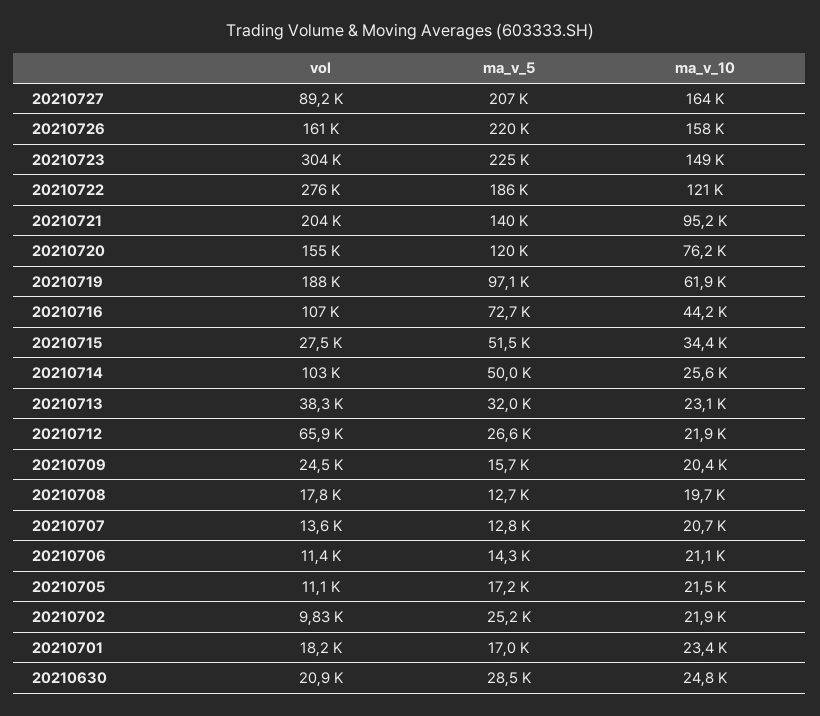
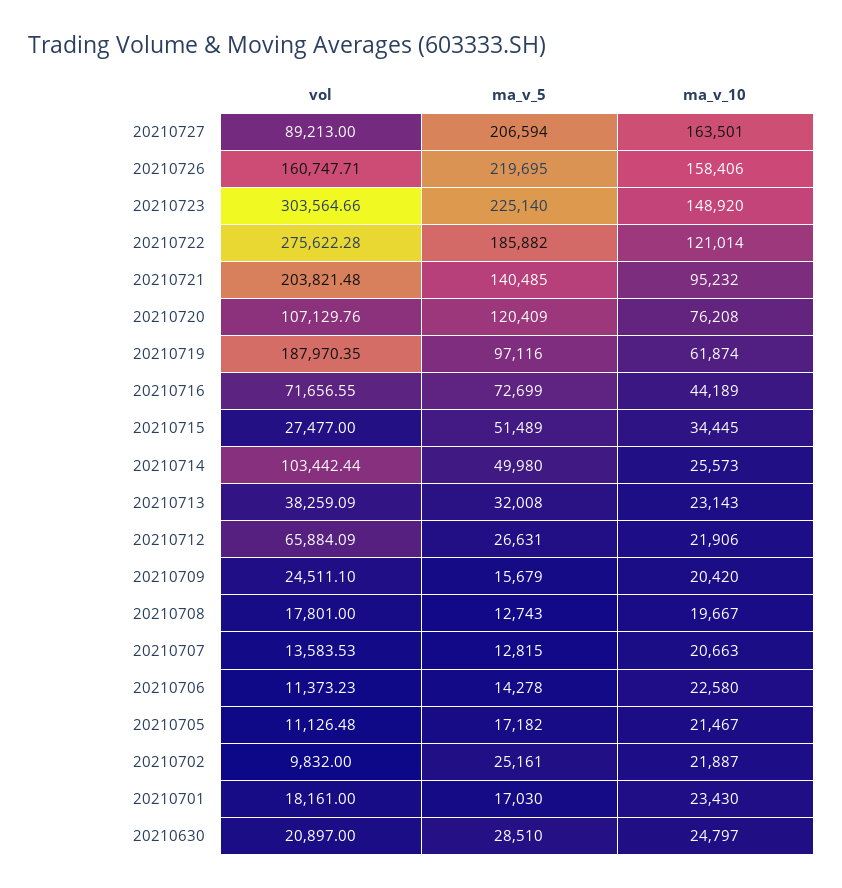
vol, 20210720: 155000 -> 107129.76
vol, 20210716: 107000 -> 71656.55
ma_v_10, 20210706: 21100 -> 22580

